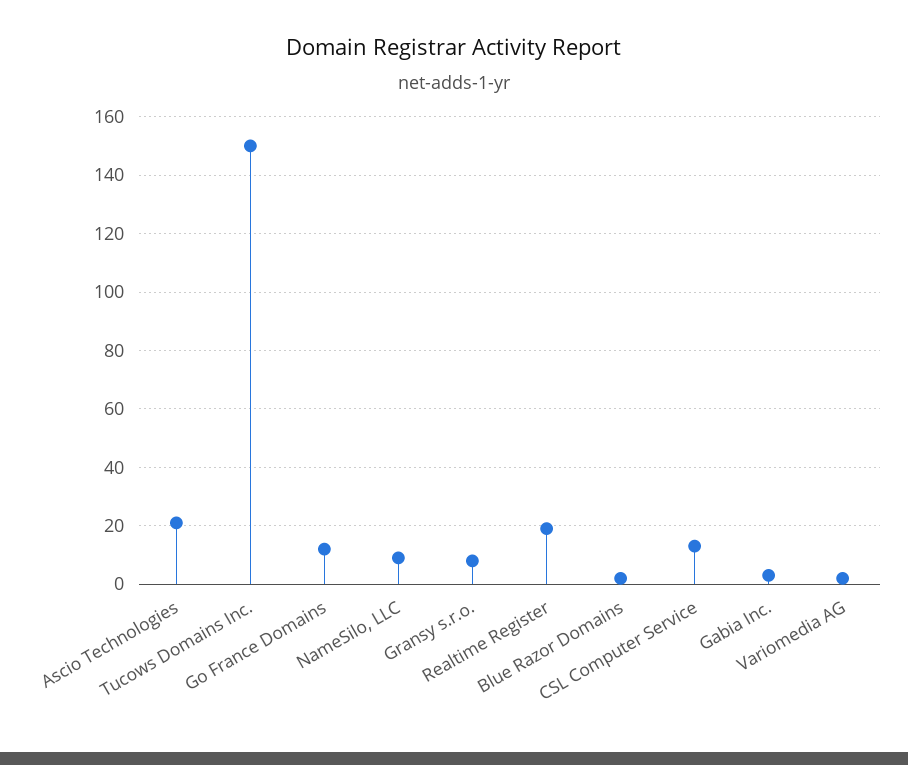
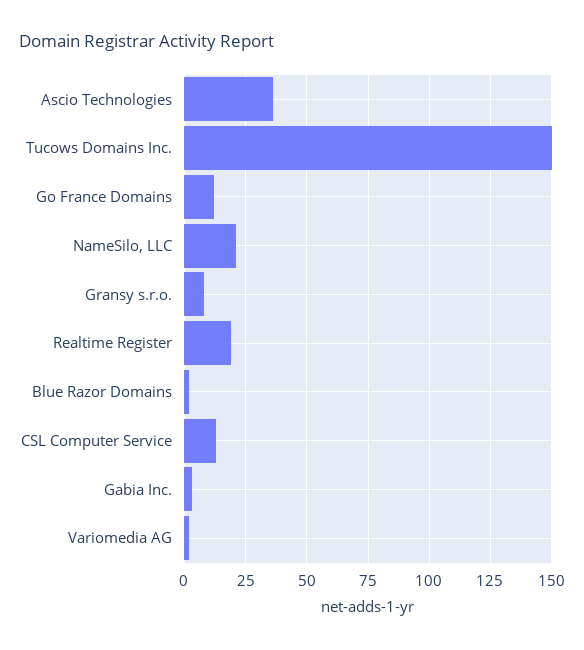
Ascio Technologies: 20 -> 35
NameSilo, LLC: 10 -> 20

